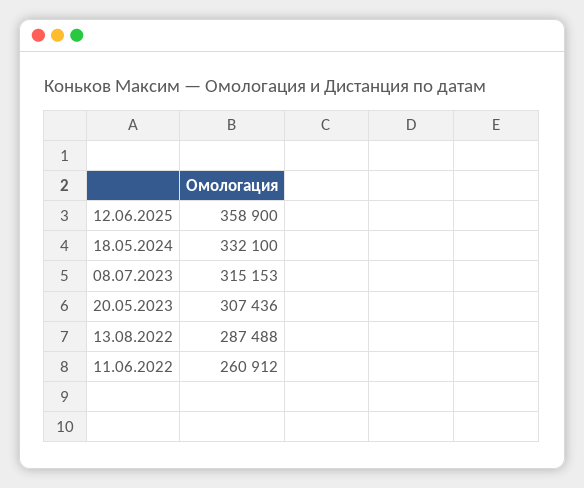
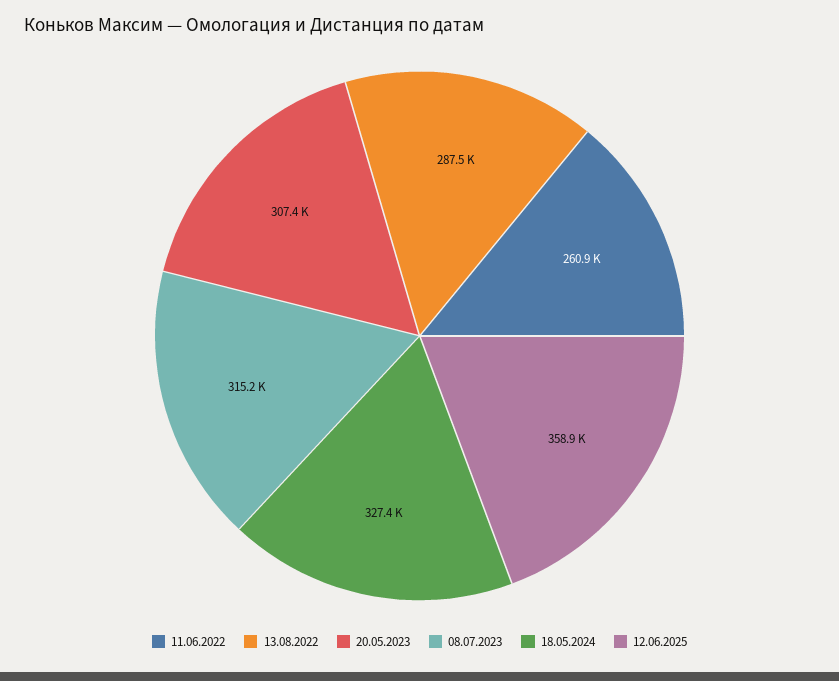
18.05.2024: 332100 -> 327400

